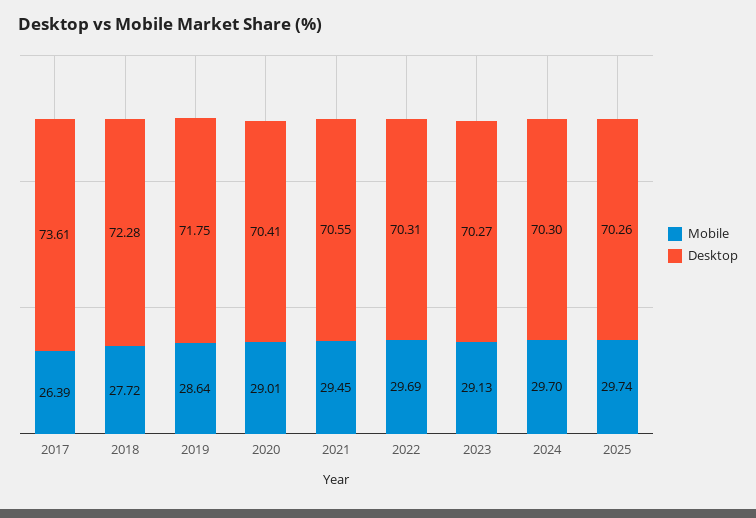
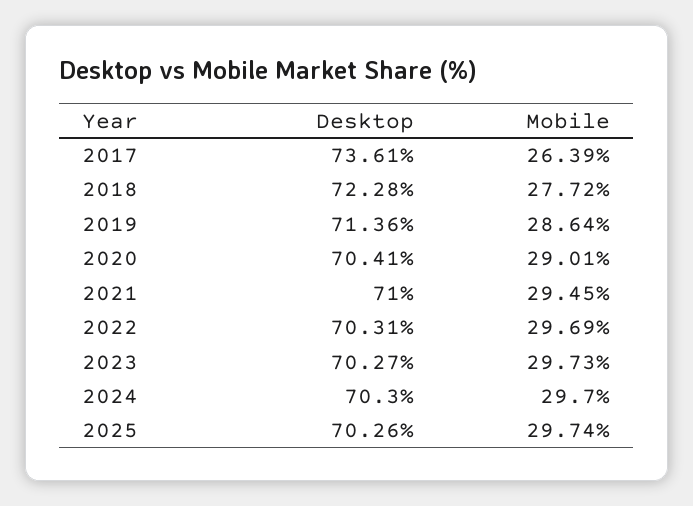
Desktop, 2019: 71.75 -> 71.36
Desktop, 2021: 70.55 -> 71
Mobile, 2023: 29.13 -> 29.73

